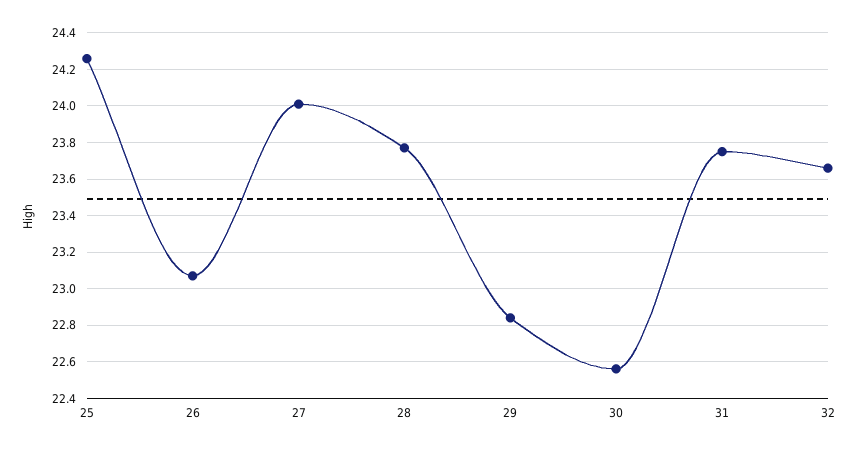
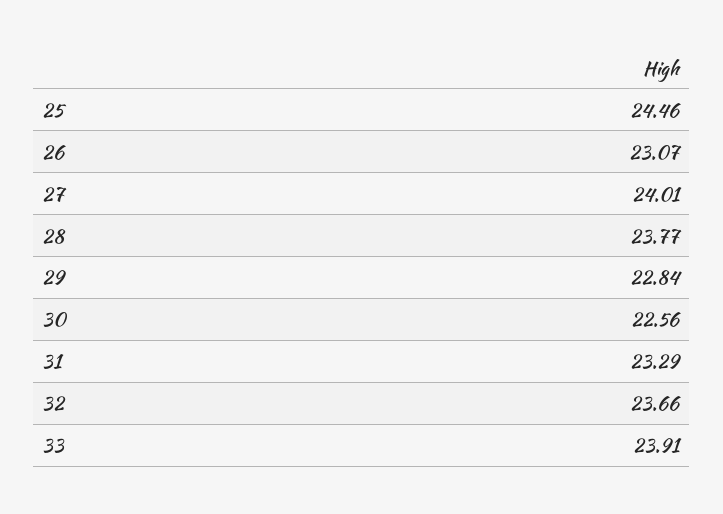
25: 24.25 -> 24.46
31: 23.75 -> 23.29
33: none -> 23.91

